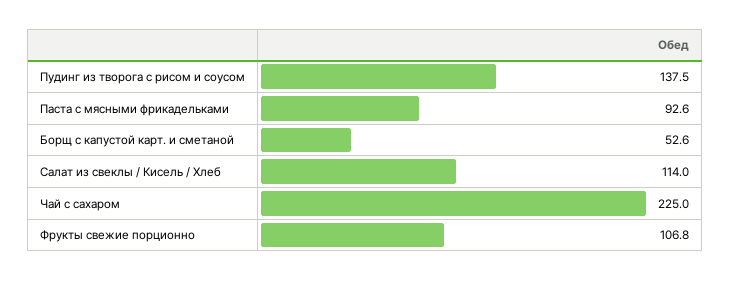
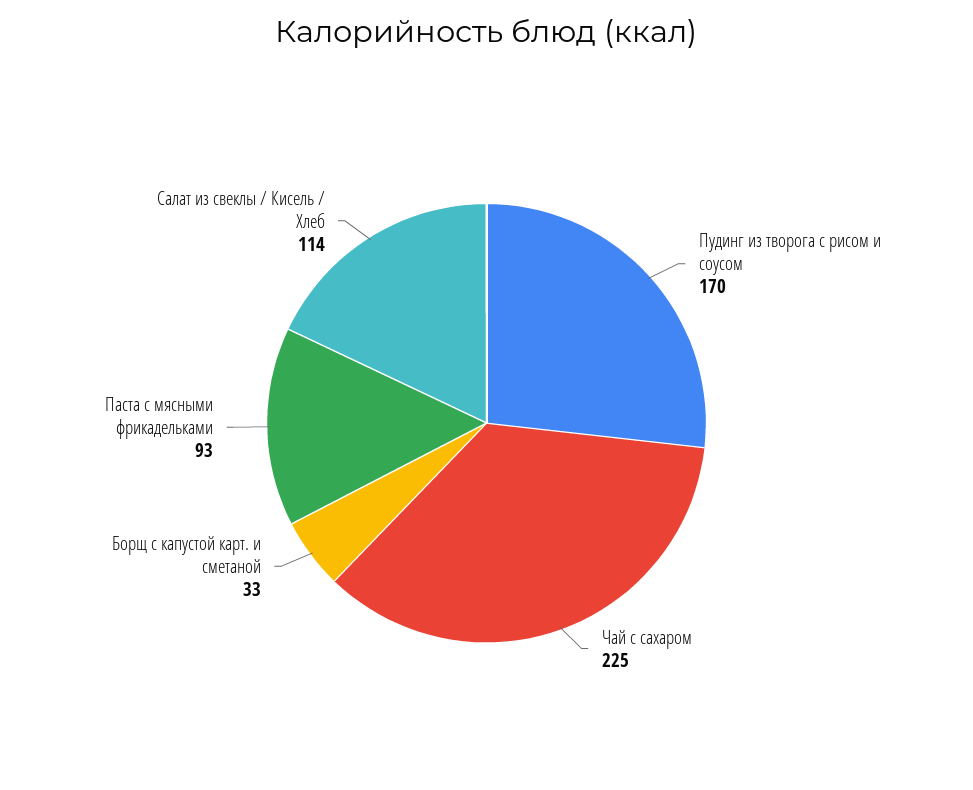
Пудинг из творога с рисом и соусом: 137.5 -> 170
Борщ с капустой карт. и сметаной: 52.6 -> 33
Фрукты свежие порционно: 106.8 -> none

